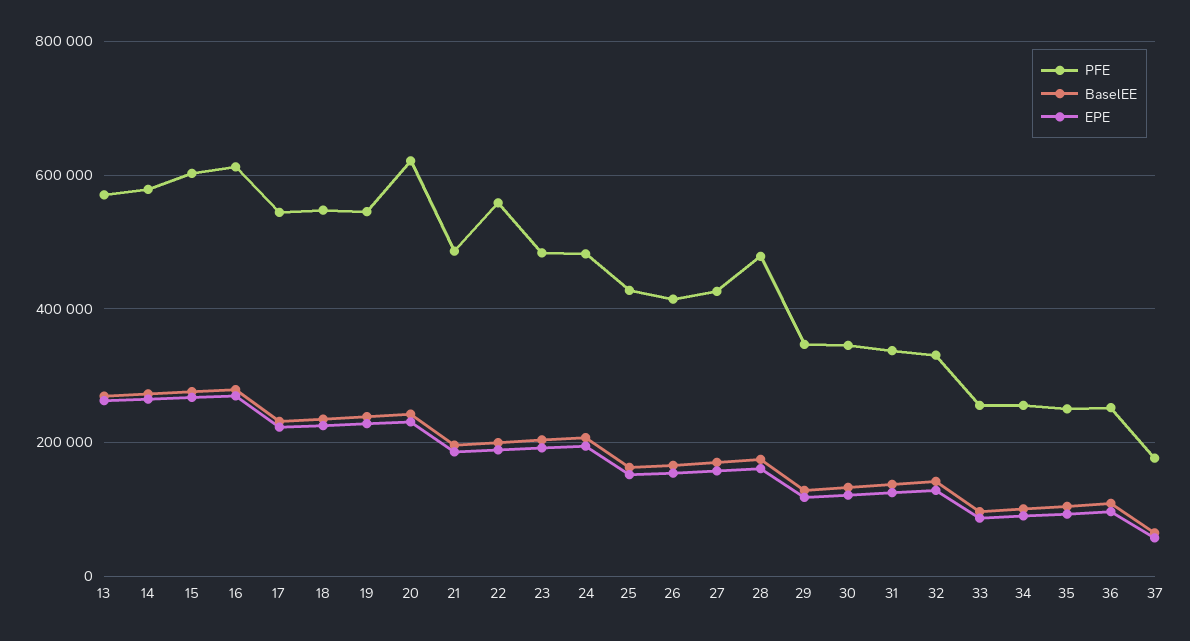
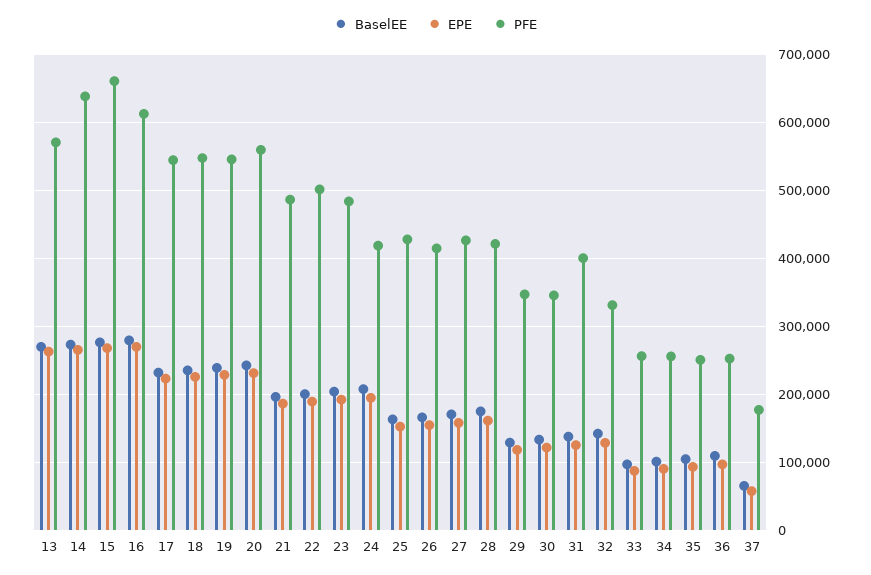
PFE, 14: 580000 -> 640000
PFE, 15: 600000 -> 660000
PFE, 20: 620000 -> 560000
PFE, 22: 560000 -> 500000
PFE, 24: 480000 -> 420000
PFE, 28: 480000 -> 420000
PFE, 31: 340000 -> 400000

